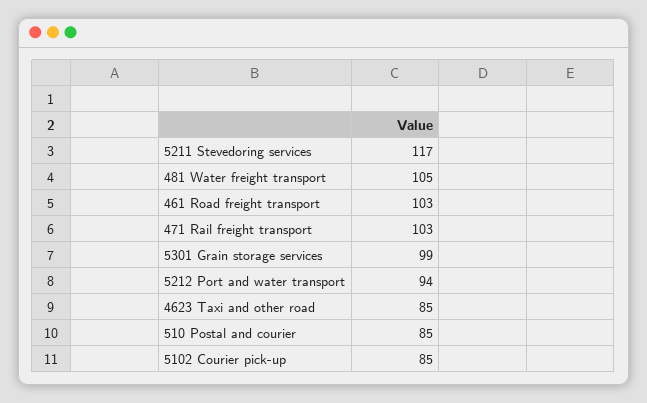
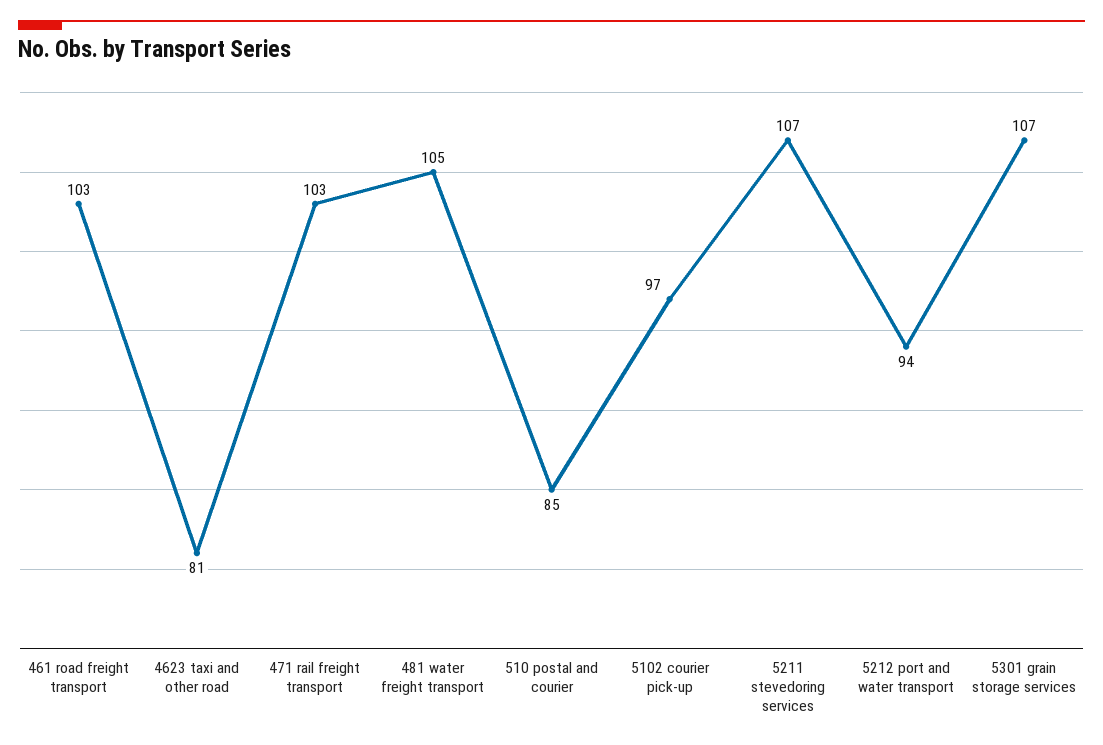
5211 Stevedoring services: 117 -> 107
5301 Grain storage services: 99 -> 107
4623 Taxi and other road: 85 -> 81
5102 Courier pick-up: 85 -> 97

